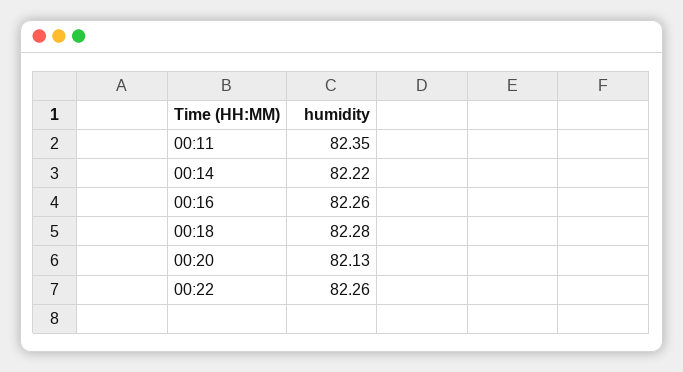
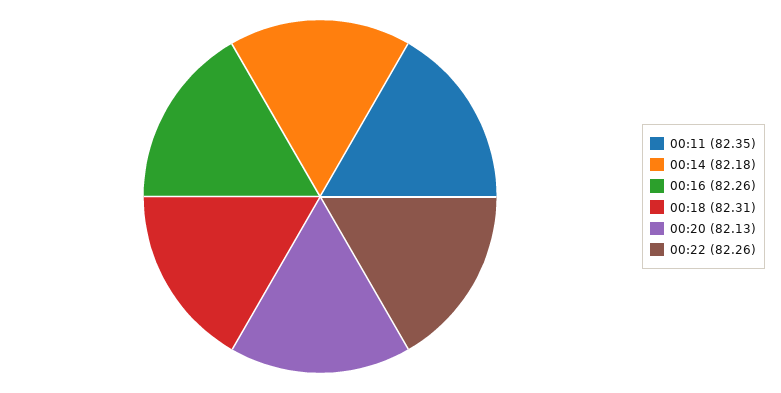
00:14: 82.22 -> 82.18
00:18: 82.28 -> 82.31

